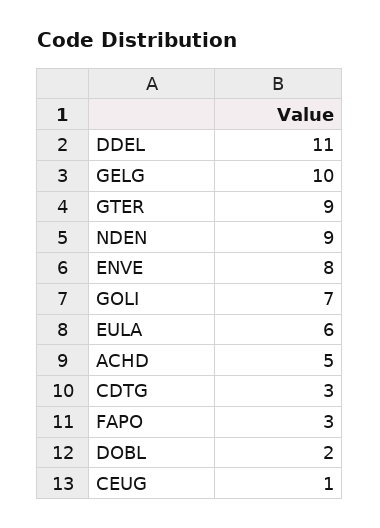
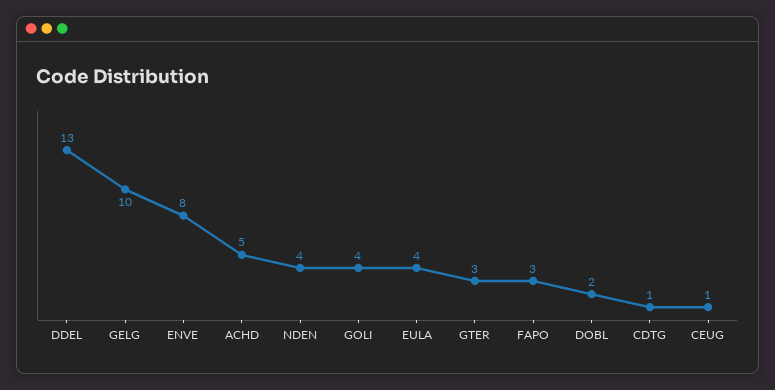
DDEL: 11 -> 13
GTER: 9 -> 3
NDEN: 9 -> 4
GOLI: 7 -> 4
EULA: 6 -> 4
CDTG: 3 -> 1

